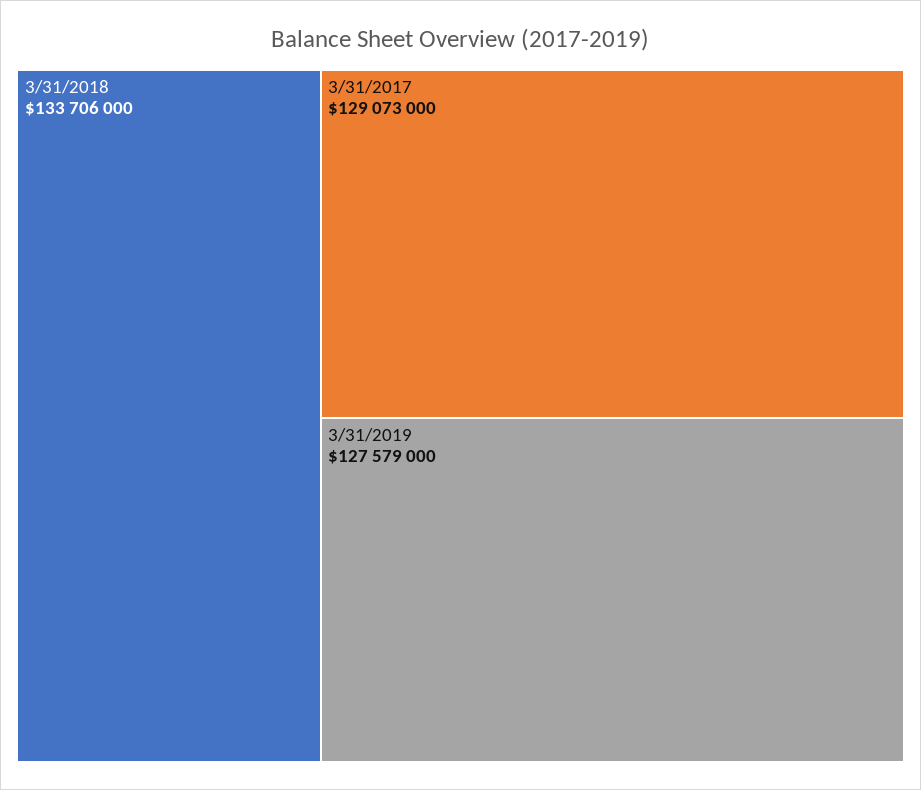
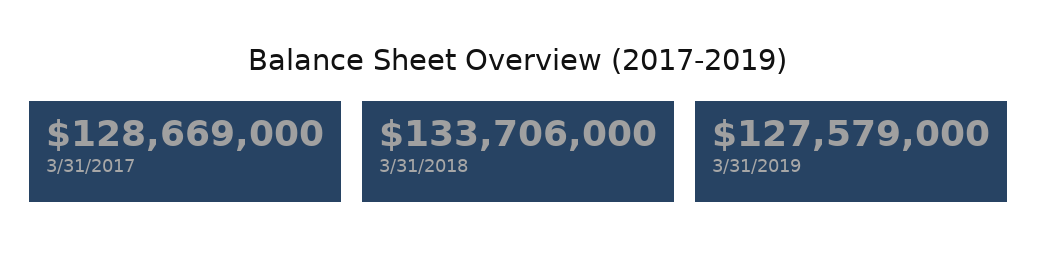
3/31/2017: 129073000 -> 128669000

